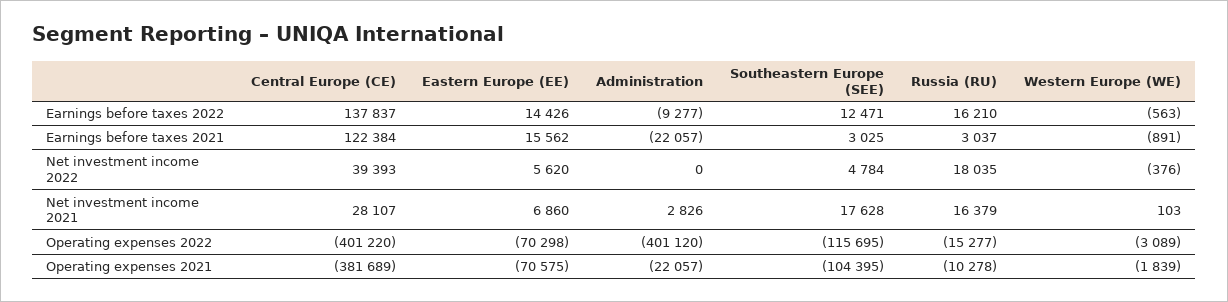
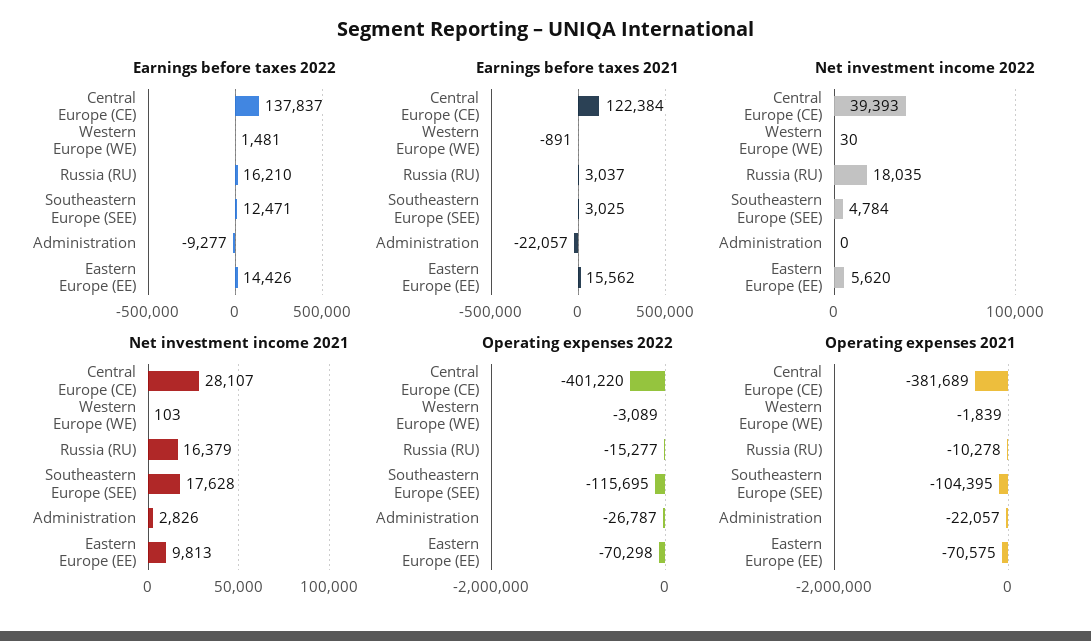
Earnings before taxes 2022, Western Europe (WE): -563 -> 1481
Net investment income 2022, Western Europe (WE): -376 -> 30
Net investment income 2021, Eastern Europe (EE): 6860 -> 9813
Operating expenses 2022, Administration: -401120 -> -26787

